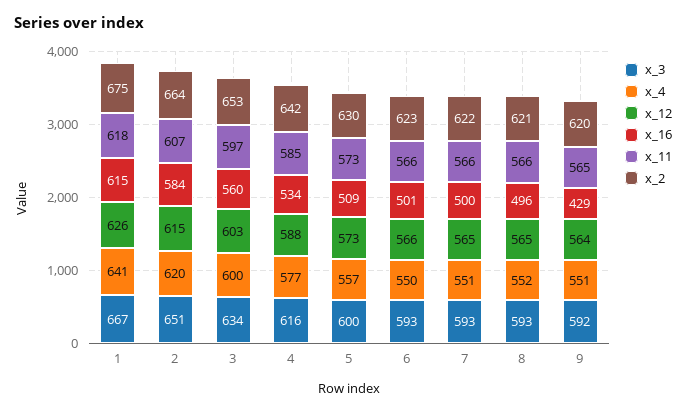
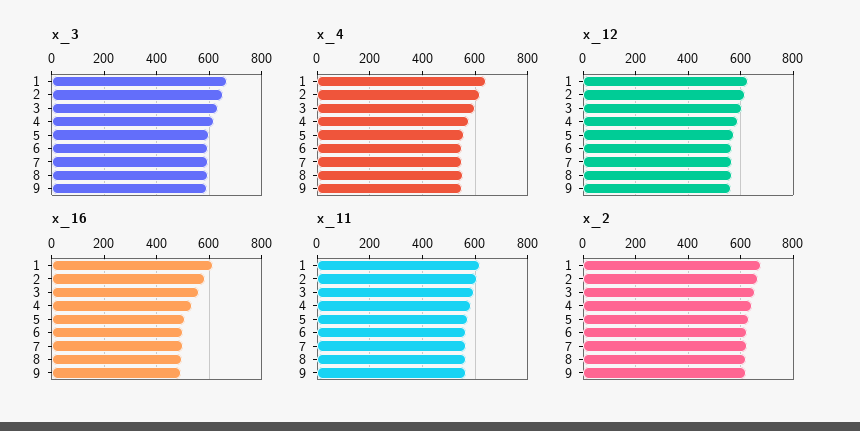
x_16, 9: 429 -> 500

